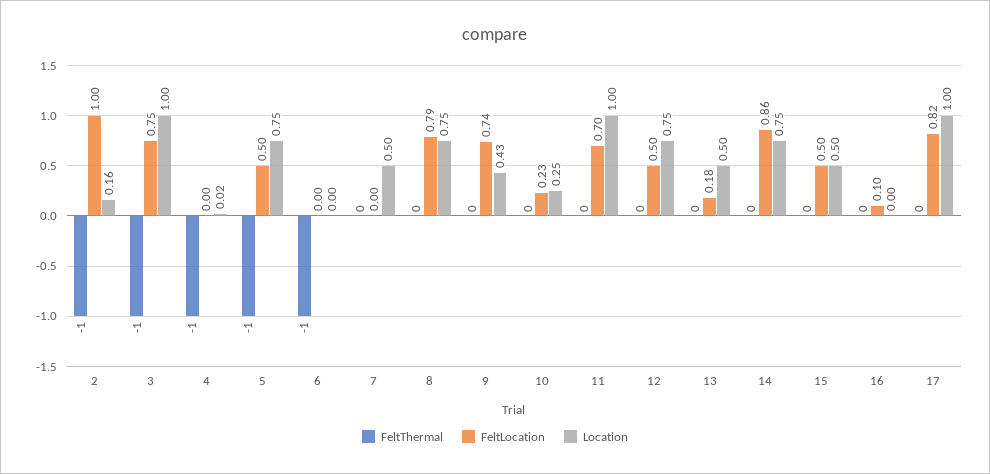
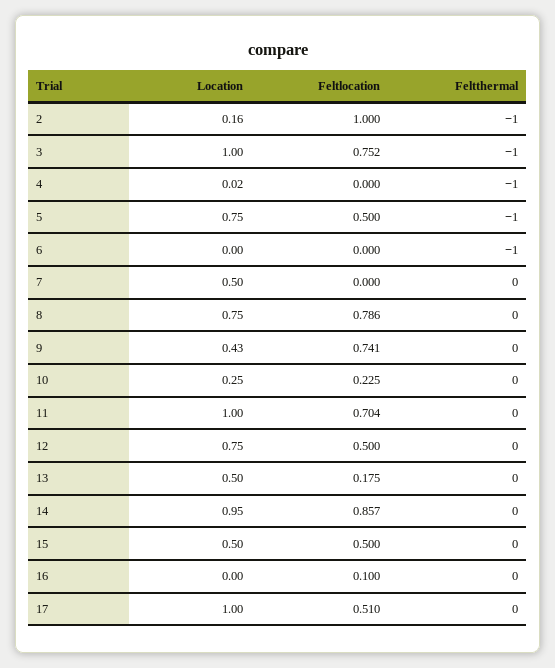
Location, 14: 0.75 -> 0.95
FeltLocation, 17: 0.82 -> 0.51

